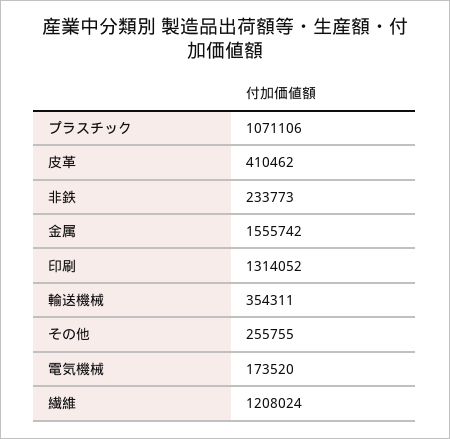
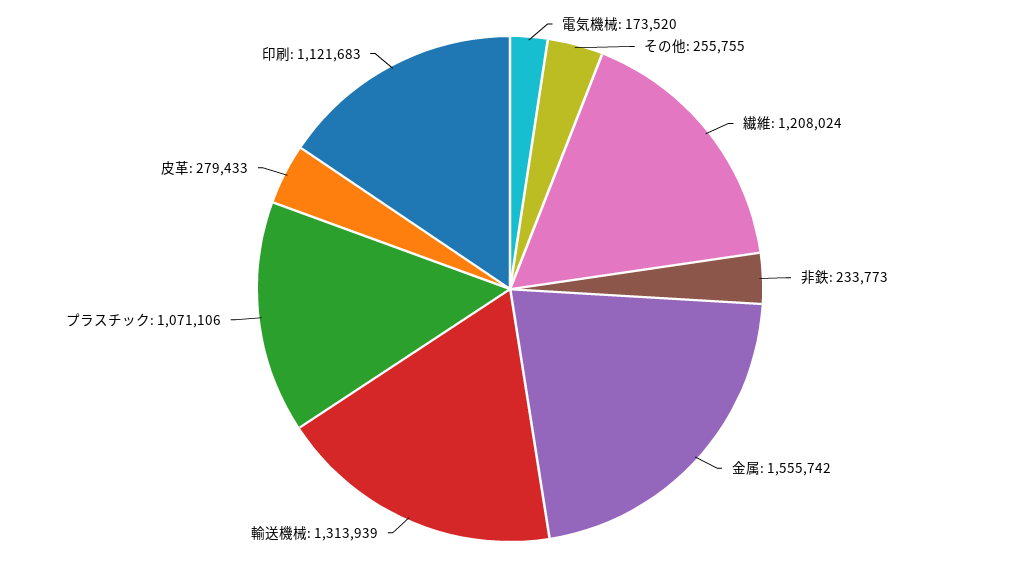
皮革: 410462 -> 279433
印刷: 1314052 -> 1121683
輸送機械: 354311 -> 1313939

